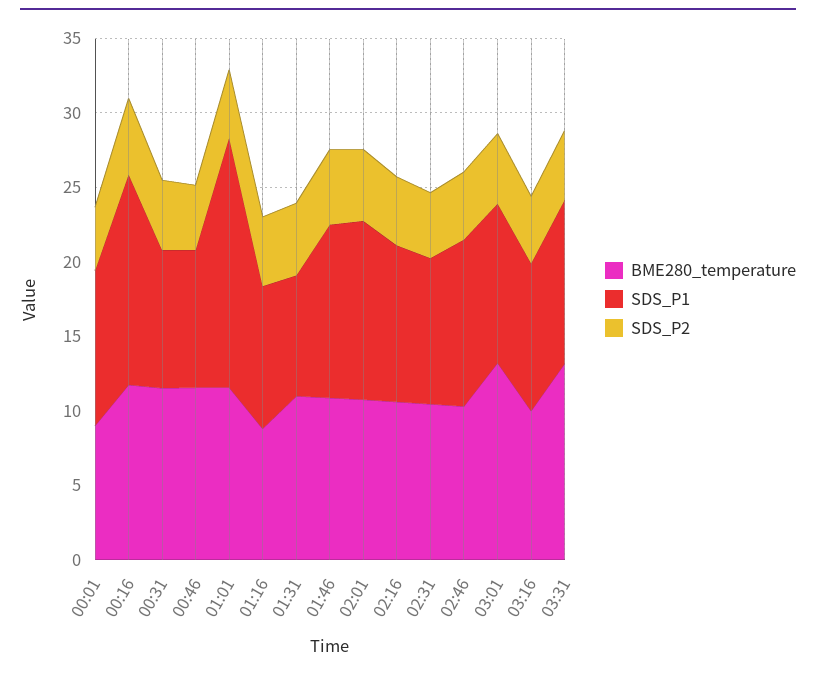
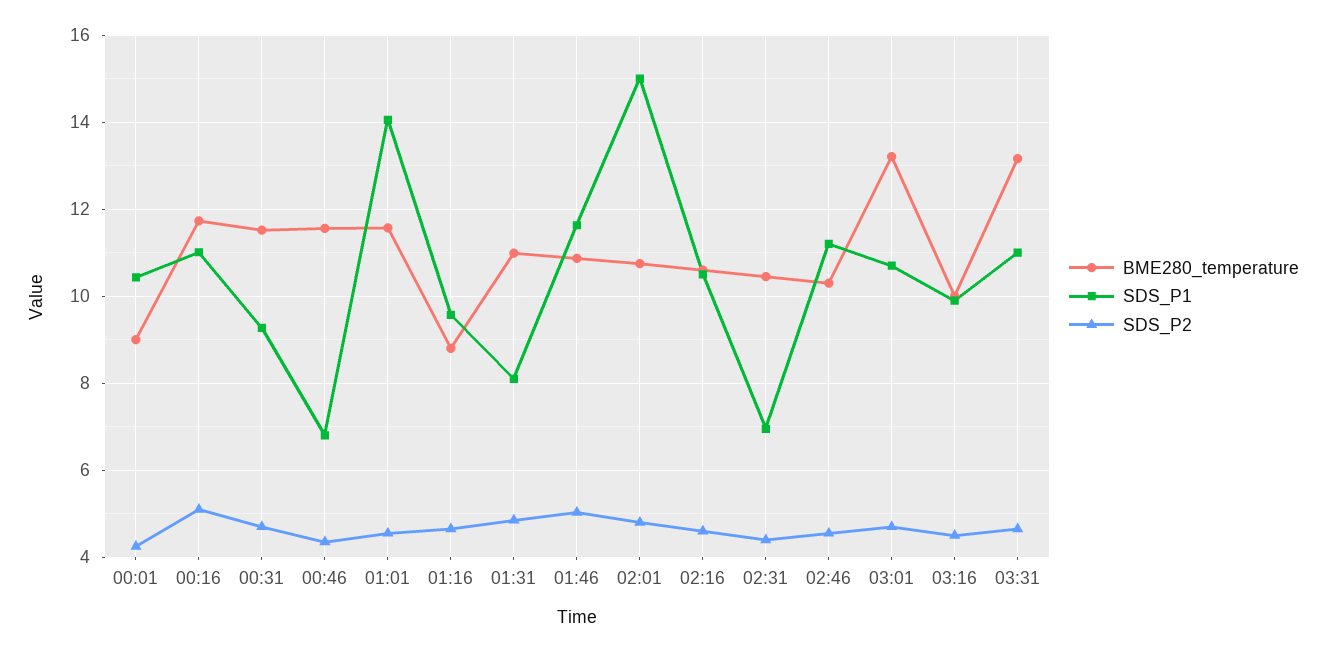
SDS_P1, 00:16: 14 -> 11
SDS_P1, 00:46: 9 -> 6.8
SDS_P1, 01:01: 17 -> 14
SDS_P1, 02:01: 12 -> 15
SDS_P1, 02:31: 10 -> 7

